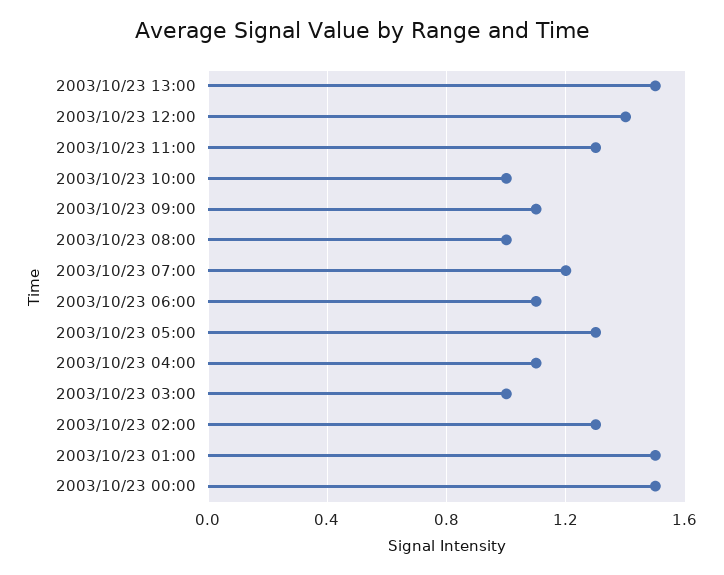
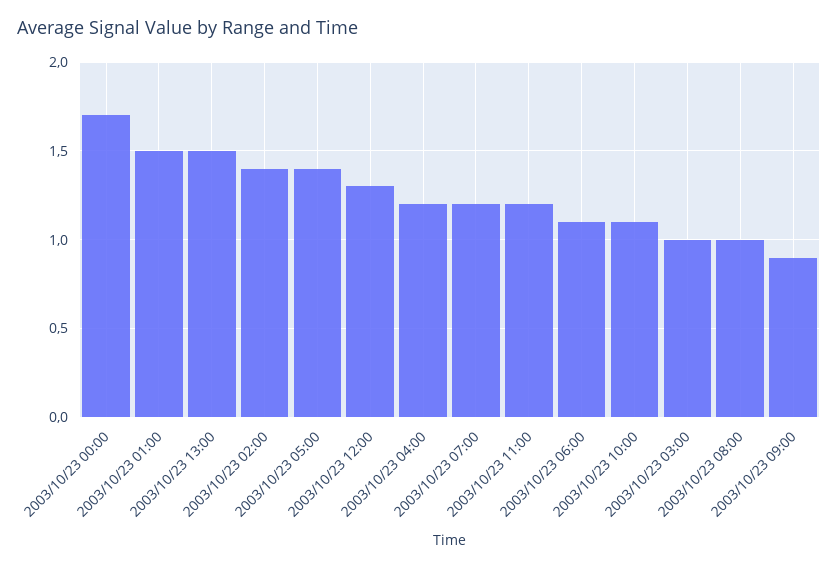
2003/10/23 12:00: 1.4 -> 1.3
2003/10/23 11:00: 1.3 -> 1.2
2003/10/23 10:00: 1 -> 1.1
2003/10/23 09:00: 1.1 -> 0.9
2003/10/23 05:00: 1.3 -> 1.4
2003/10/23 04:00: 1.1 -> 1.2
2003/10/23 02:00: 1.3 -> 1.4
2003/10/23 00:00: 1.5 -> 1.7

